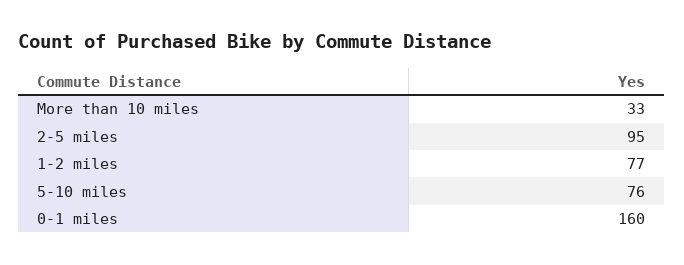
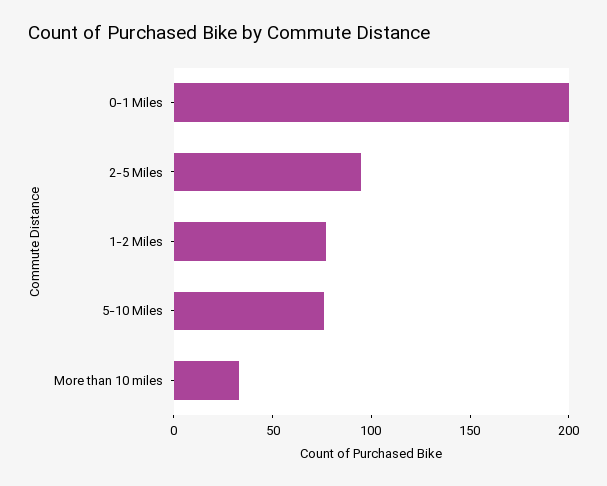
0-1 miles: 160 -> 200

